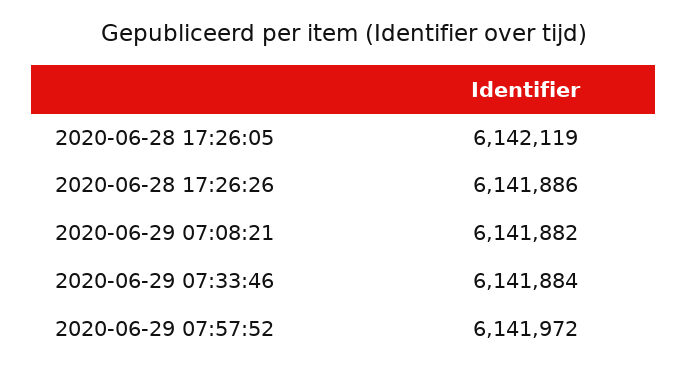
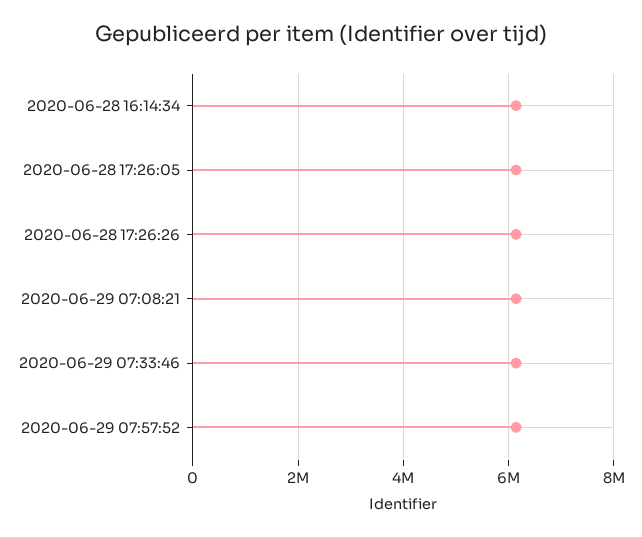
2020-06-28 16:14:34: none -> 6200000

